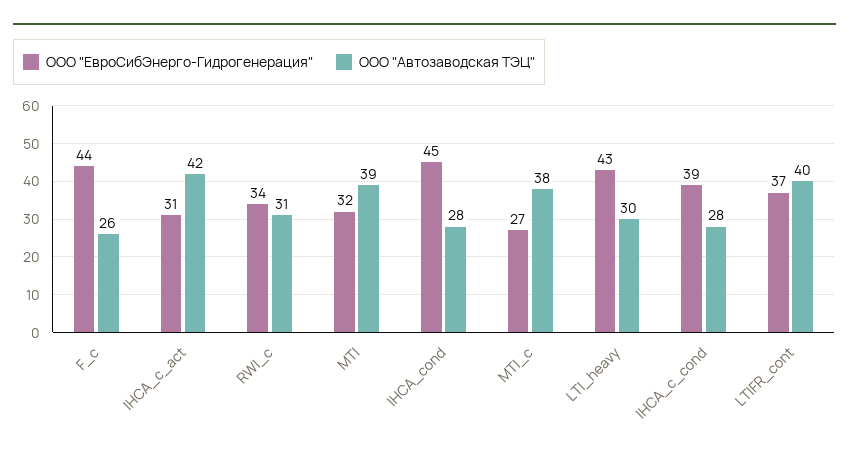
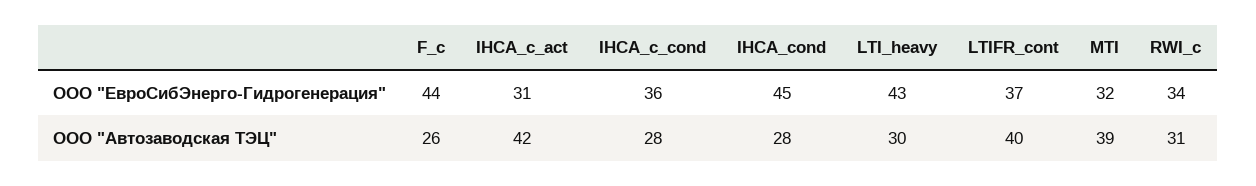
ООО "ЕвроСибЭнерго-Гидрогенерация", MTI_c: 27 -> none
ООО "Автозаводская ТЭЦ", MTI_c: 38 -> none
ООО "ЕвроСибЭнерго-Гидрогенерация", IHCA_c_cond: 39 -> 36

